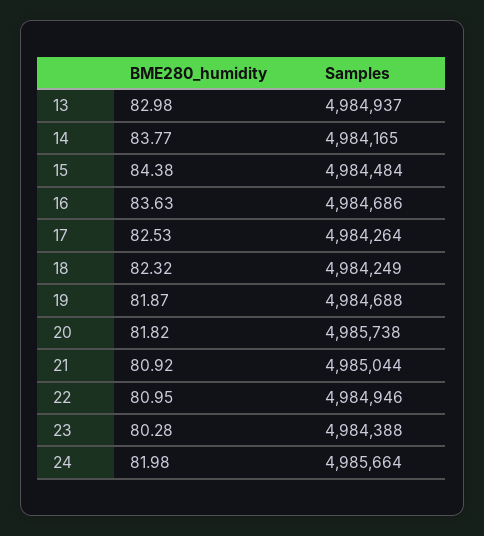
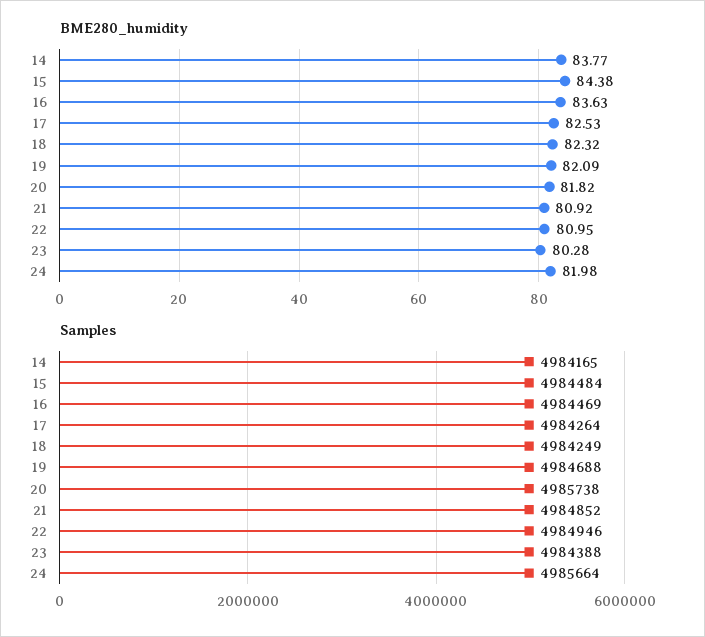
BME280_humidity, 13: 82.98 -> none
Samples, 13: 4984937 -> none
Samples, 16: 4984686 -> 4984469
BME280_humidity, 19: 81.87 -> 82.09
Samples, 21: 4985044 -> 4984852

